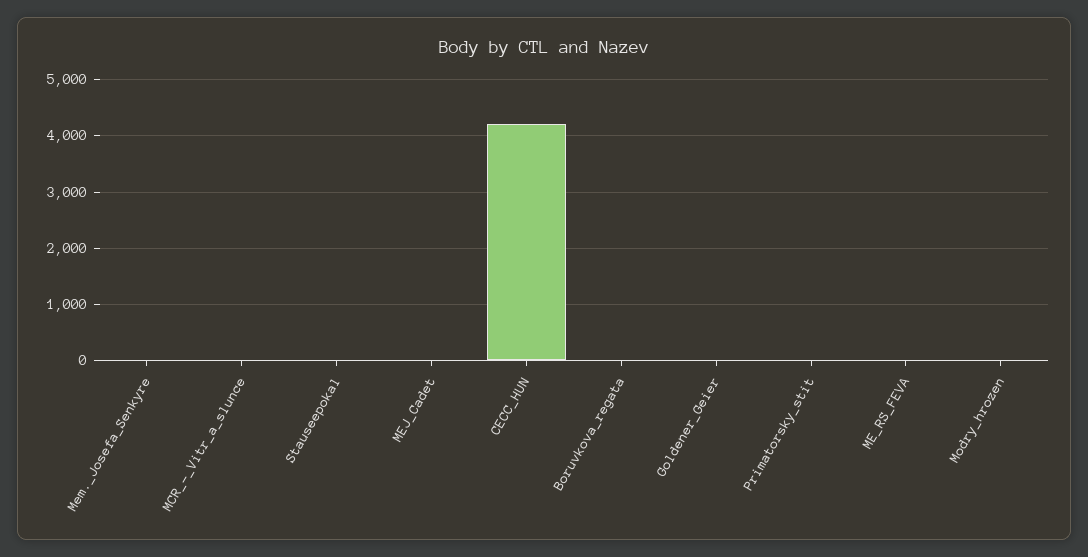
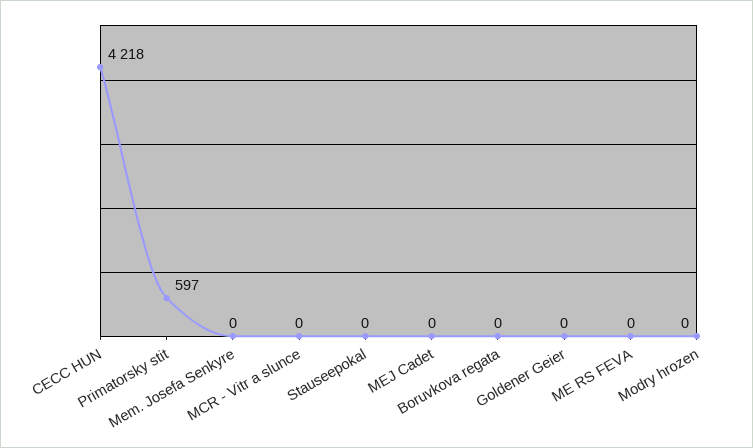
Primatorsky_stit: 0 -> 597

